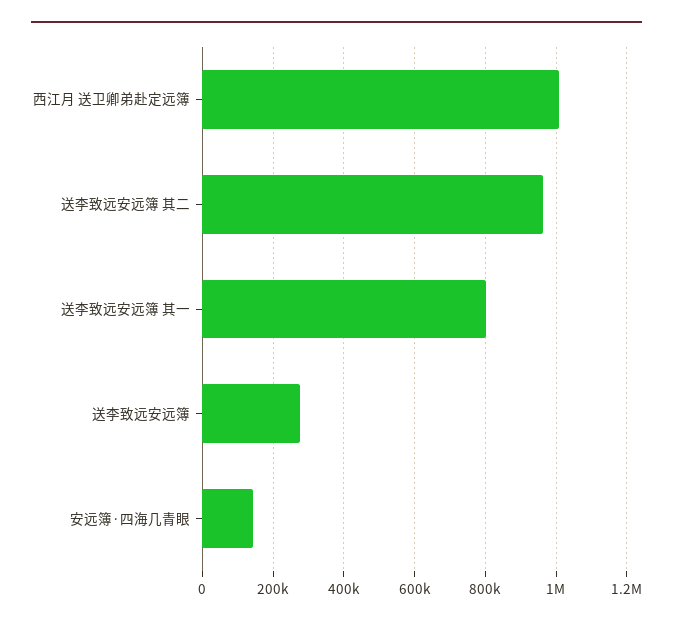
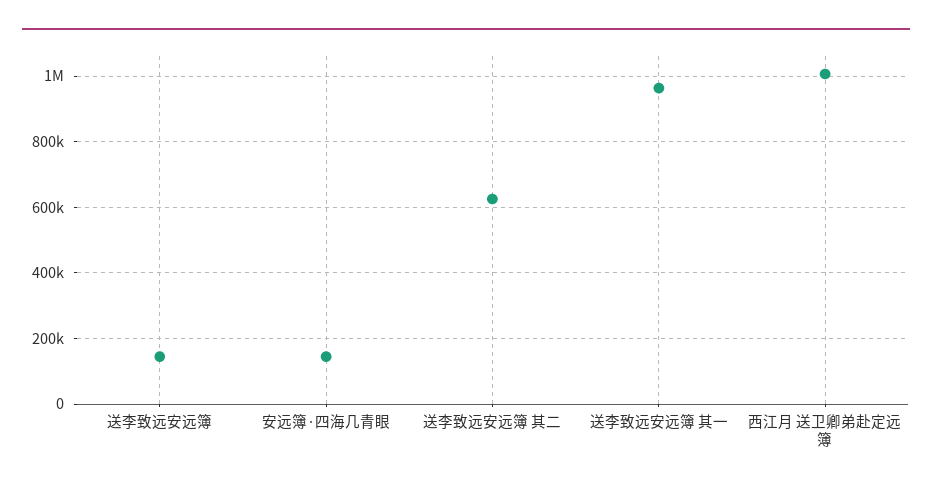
送李致远安远簿 其二: 960000 -> 620000
送李致远安远簿 其一: 800000 -> 960000
送李致远安远簿: 280000 -> 140000

